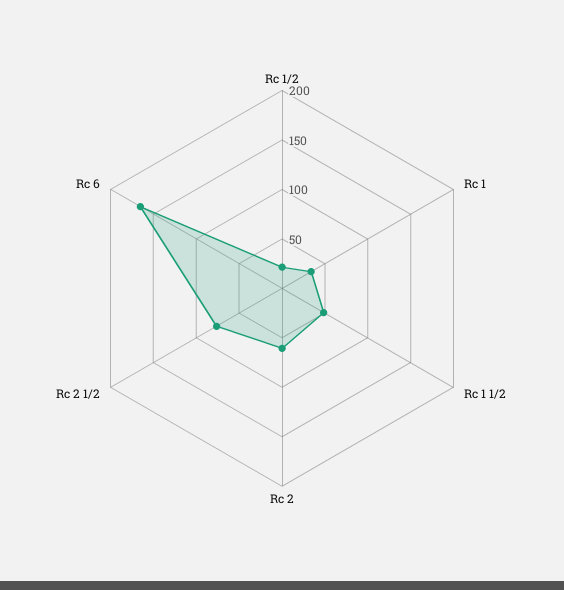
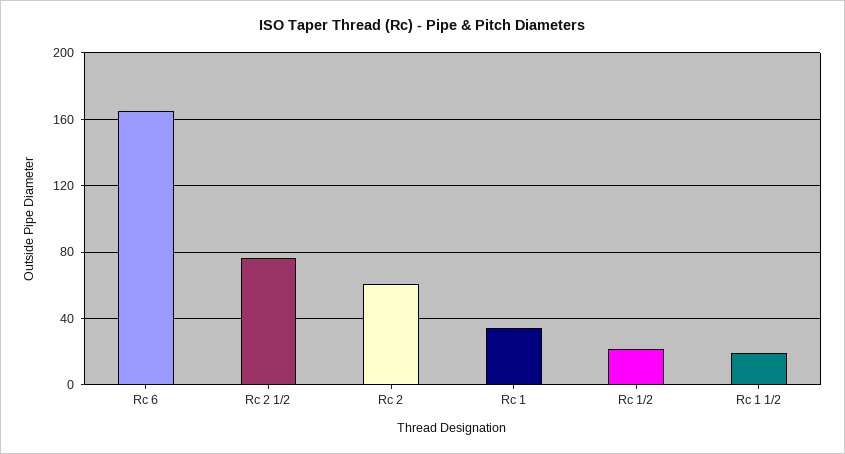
Rc 1 1/2: 50 -> 20

